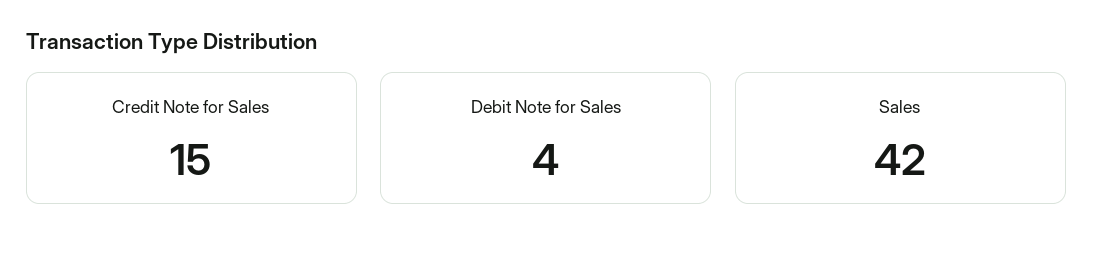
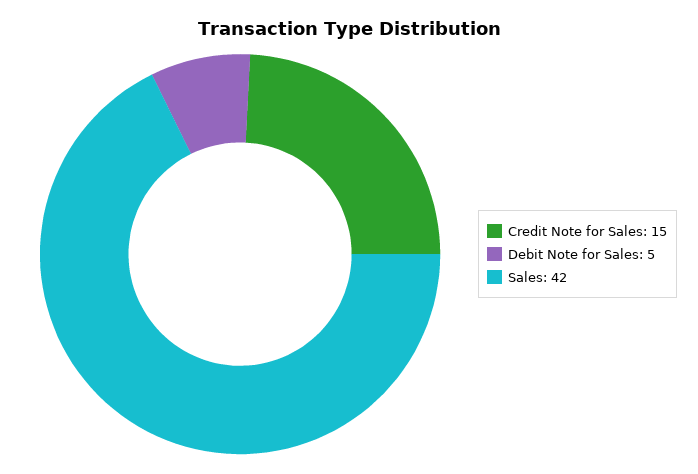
Debit Note for Sales: 4 -> 5

